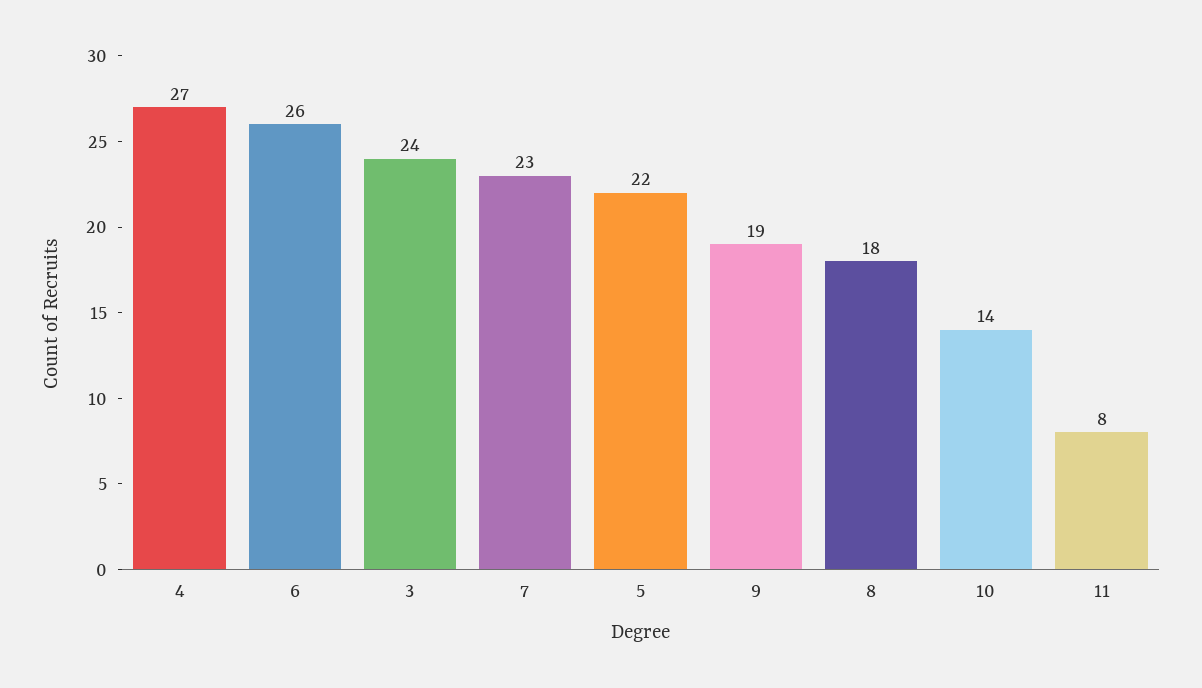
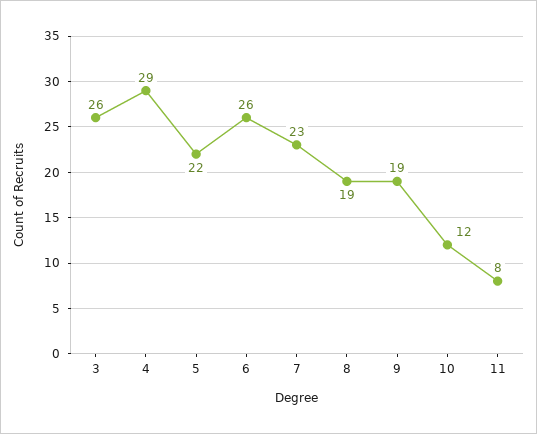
4: 27 -> 29
3: 24 -> 26
8: 18 -> 19
10: 14 -> 12

